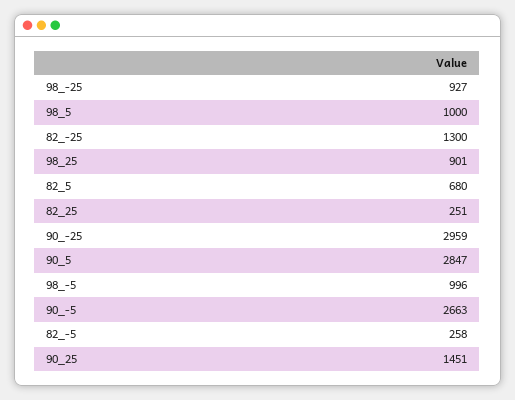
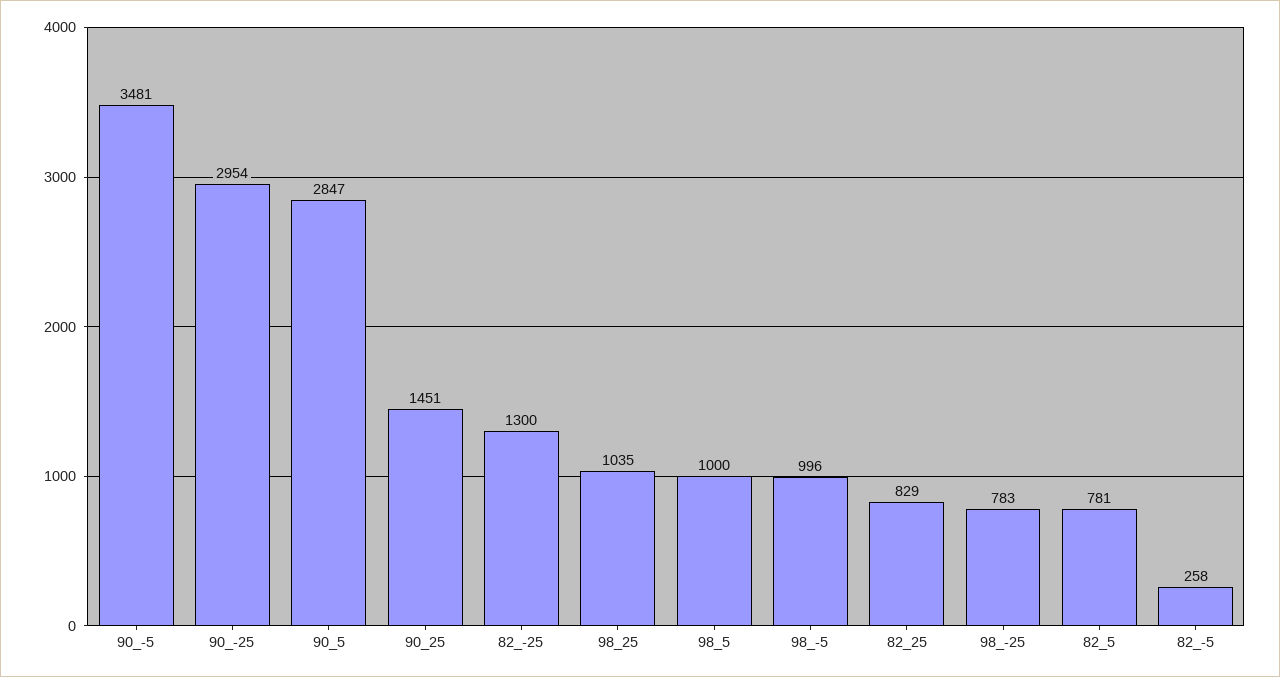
98_-25: 927 -> 783
98_25: 901 -> 1035
82_5: 680 -> 781
82_25: 251 -> 829
90_-25: 2959 -> 2954
90_-5: 2663 -> 3481

